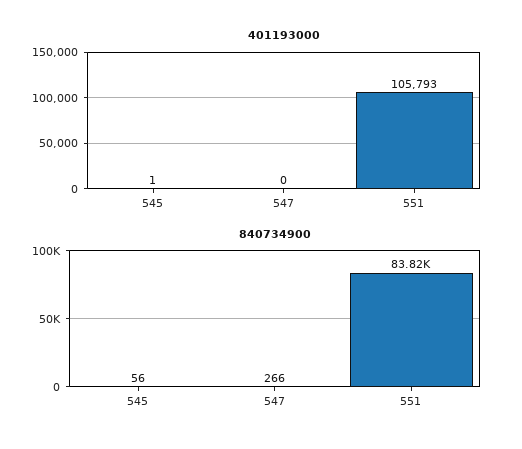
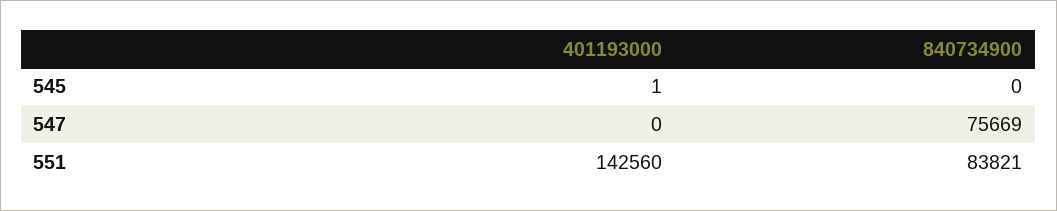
401193000, 551: 105793 -> 142560
840734900, 545: 56 -> 0
840734900, 547: 266 -> 75669

